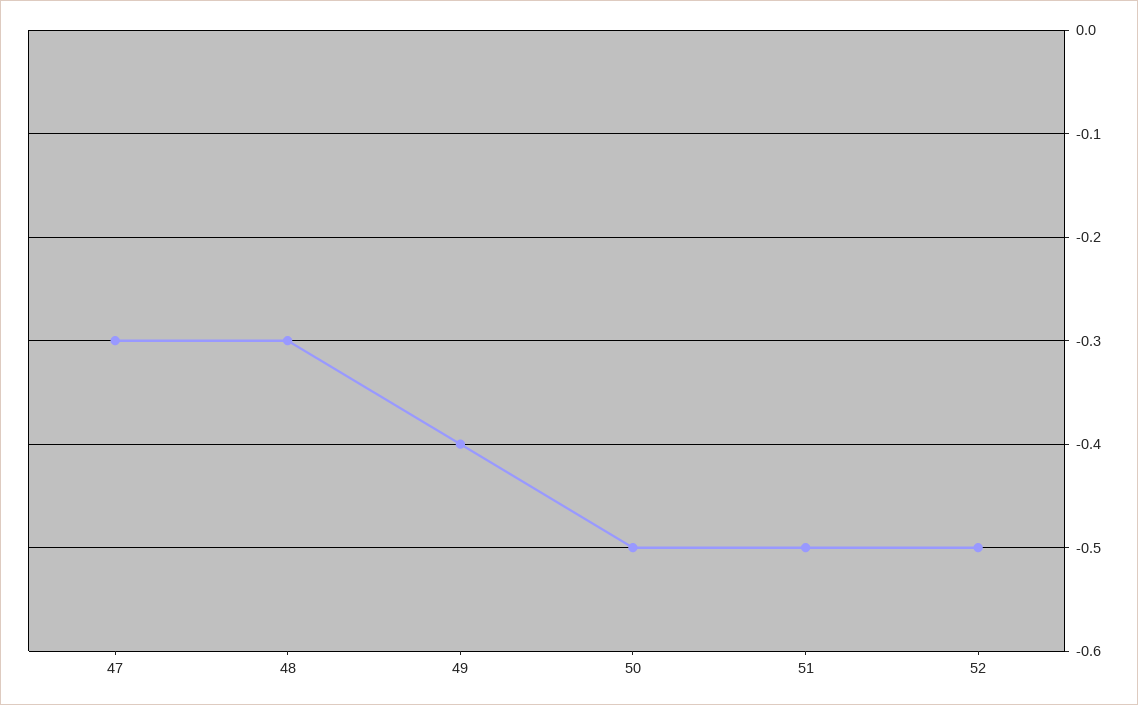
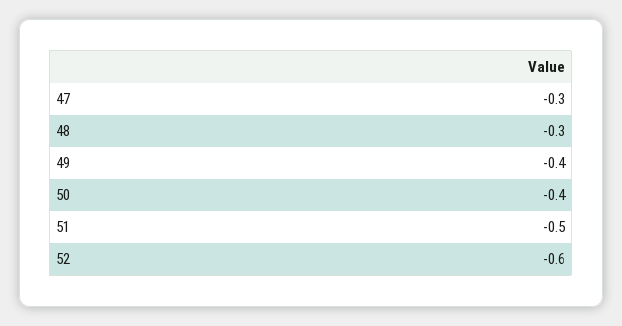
50: -0.5 -> -0.4
52: -0.5 -> -0.6

